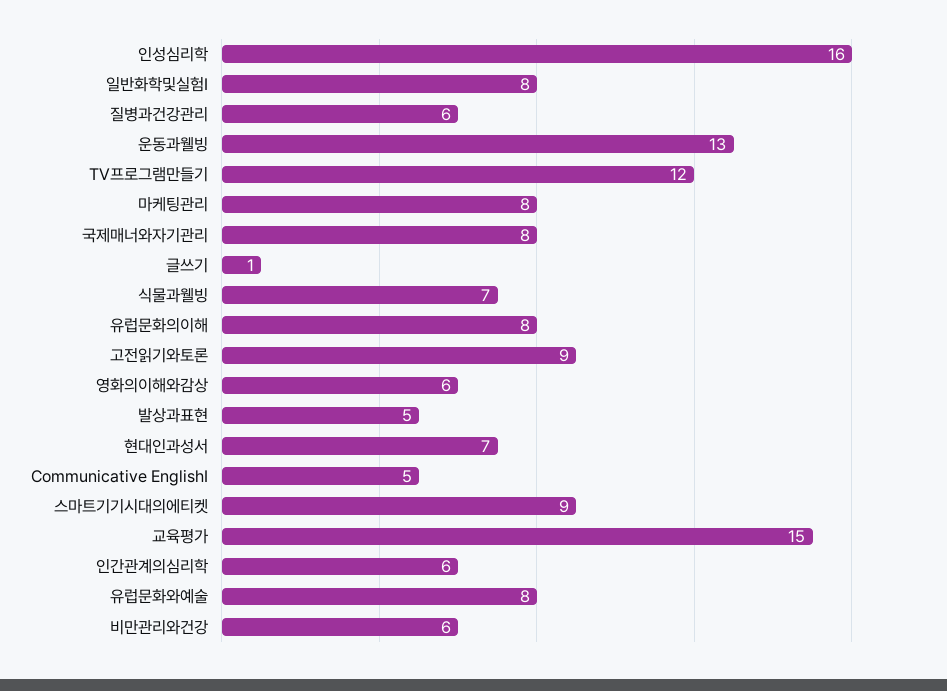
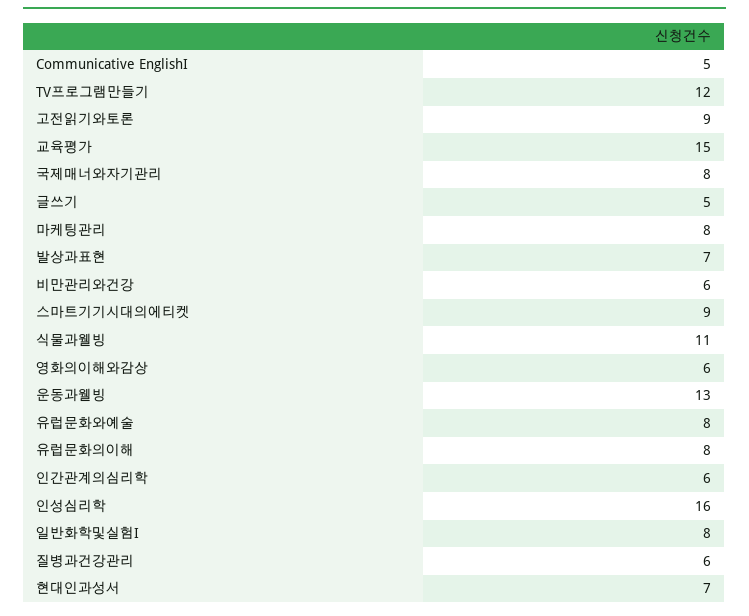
글쓰기: 1 -> 5
식물과웰빙: 7 -> 11
발상과표현: 5 -> 7

